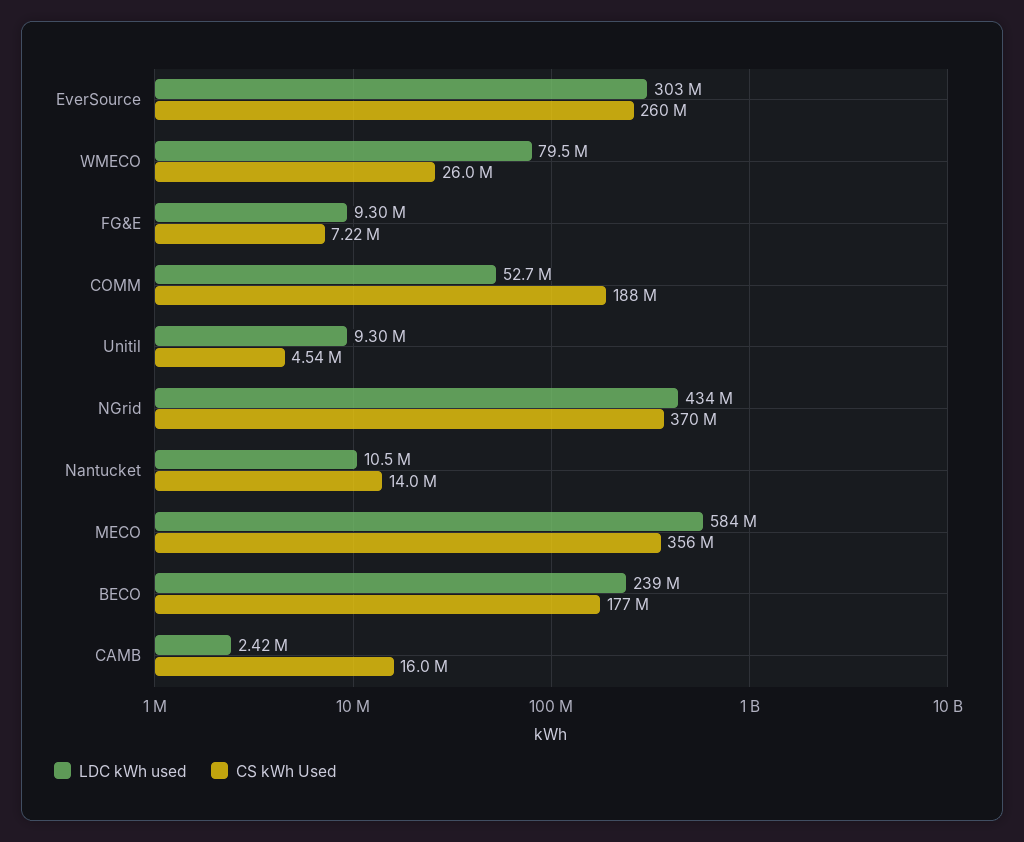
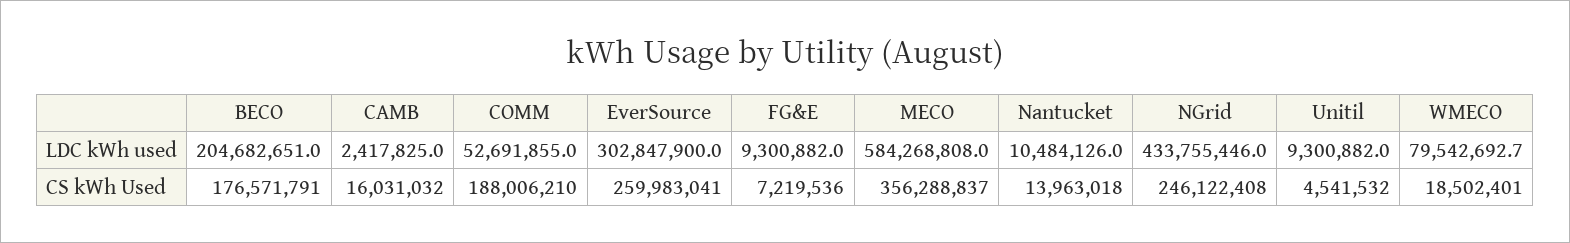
CS kWh Used, WMECO: 26000000 -> 18502401
CS kWh Used, NGrid: 370000000 -> 246122408
LDC kWh used, BECO: 239000000 -> 204682651

